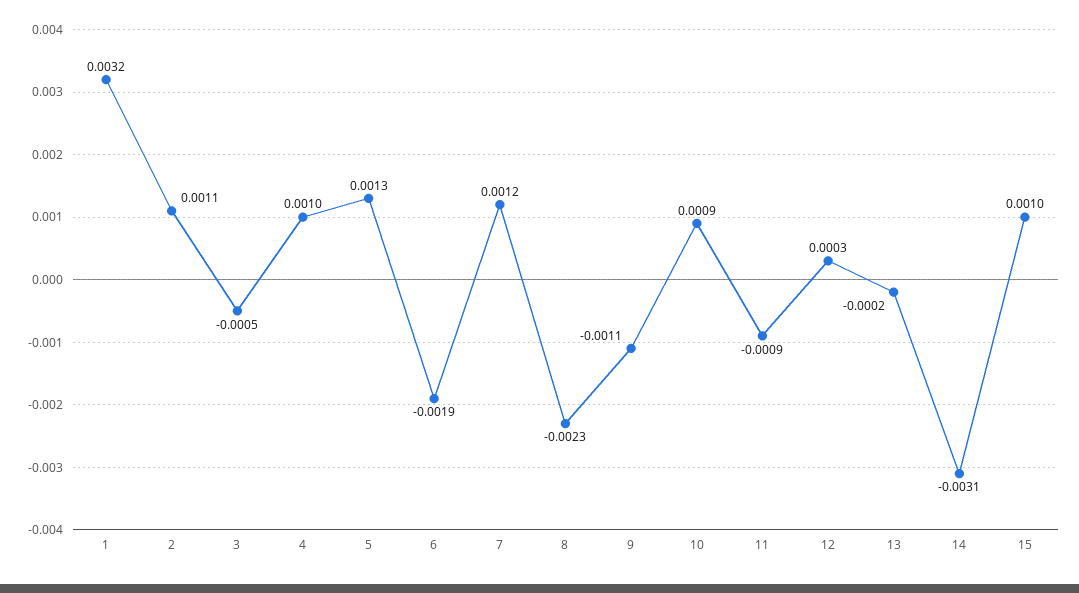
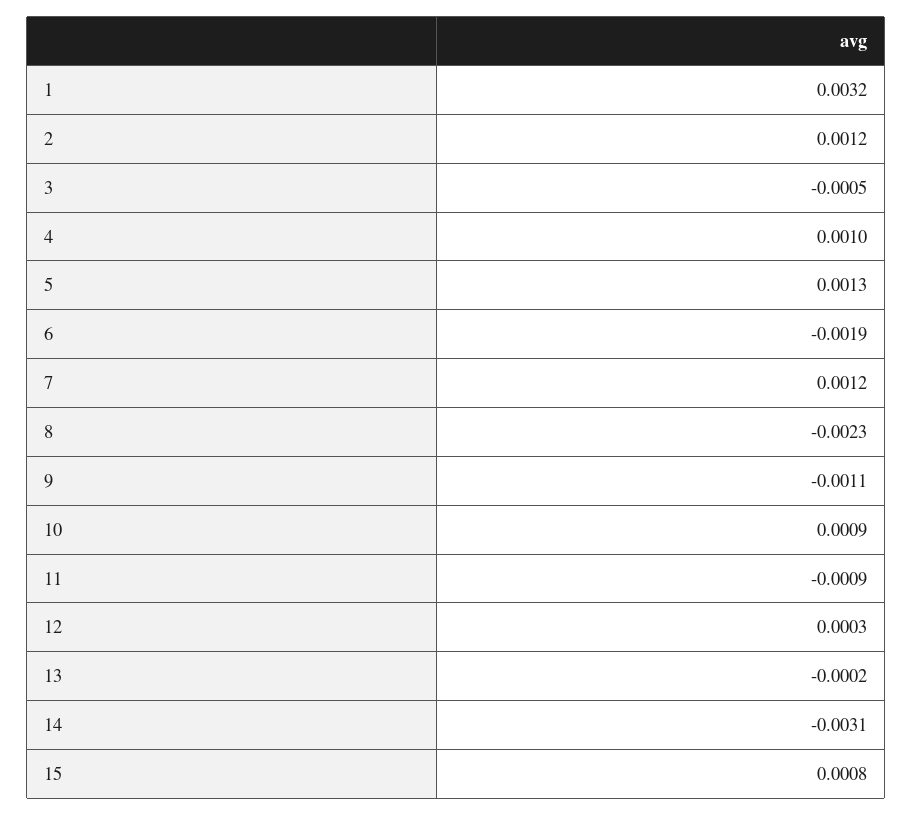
2: 0.0011 -> 0.0012
15: 0.001 -> 0.0008

